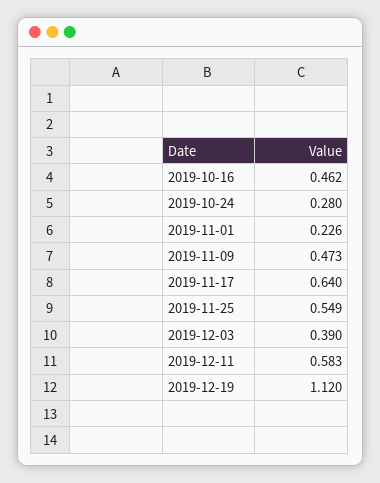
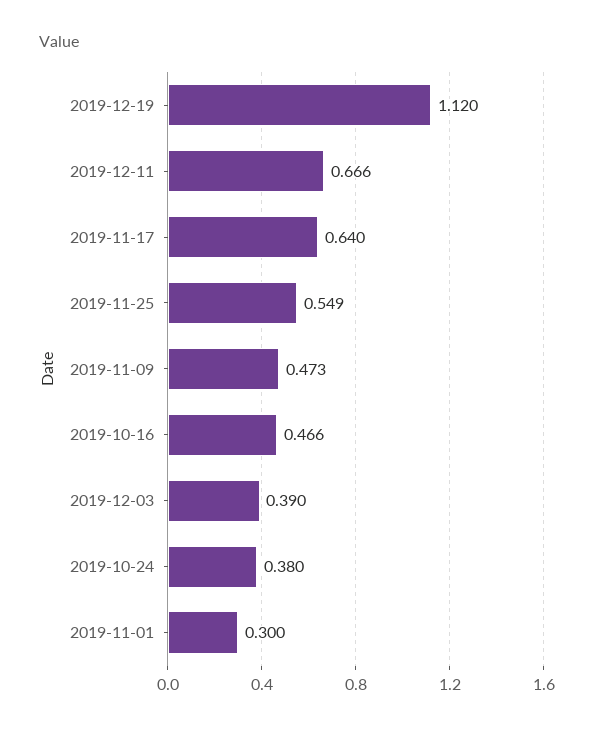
2019-10-16: 0.462 -> 0.466
2019-10-24: 0.28 -> 0.38
2019-11-01: 0.226 -> 0.3
2019-12-11: 0.583 -> 0.666

